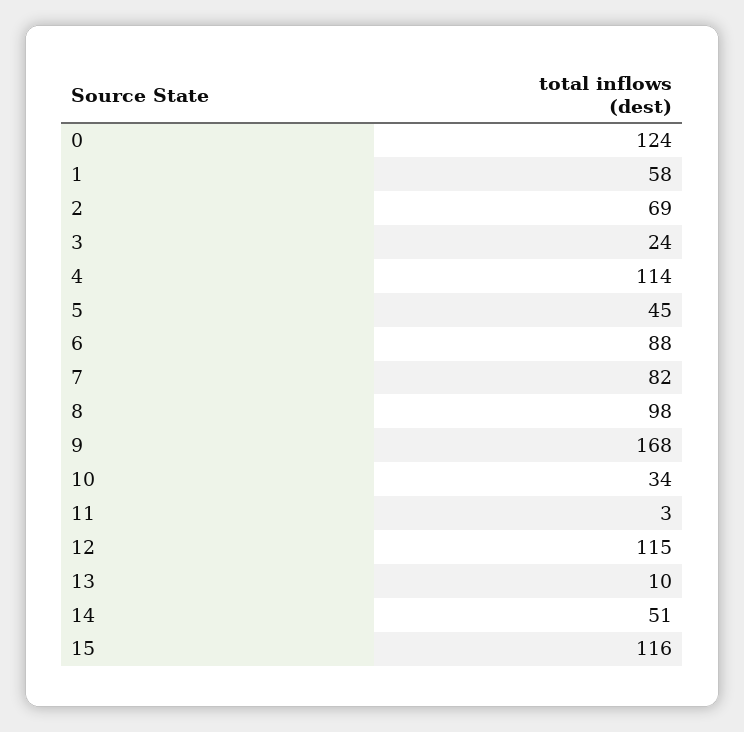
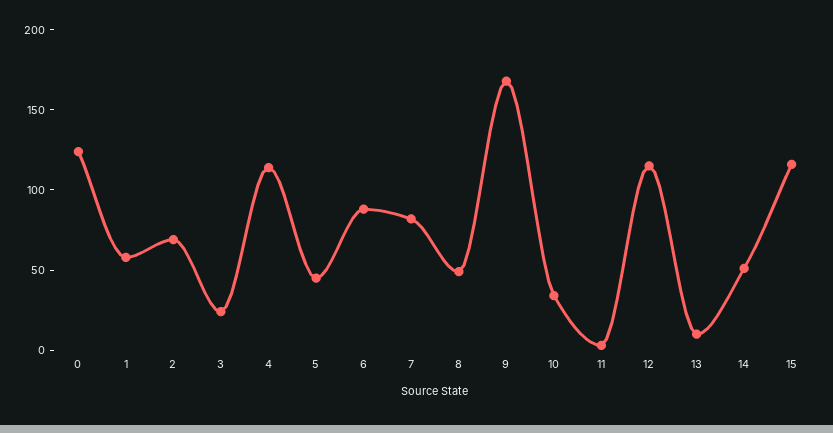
8: 98 -> 50

